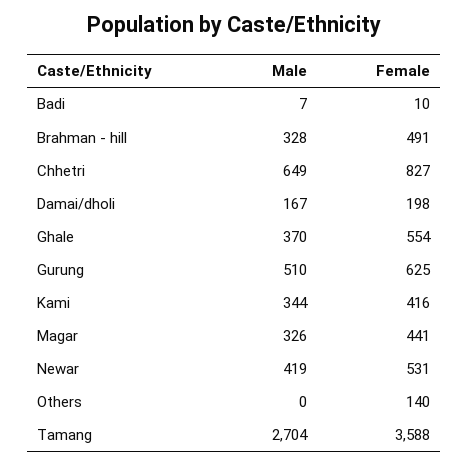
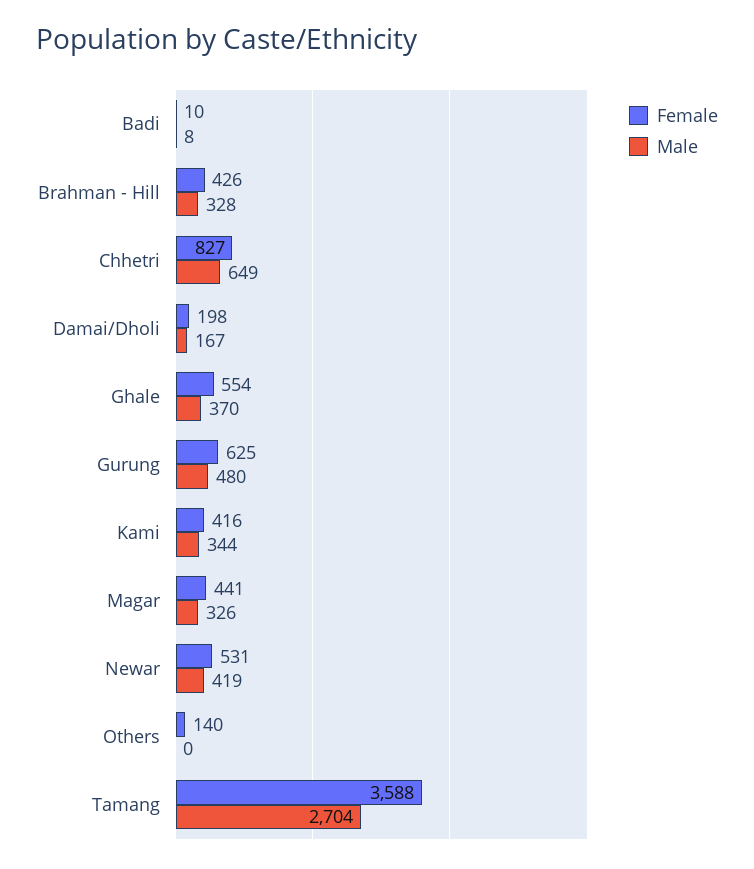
Male, Badi: 7 -> 8
Female, Brahman - hill: 491 -> 426
Male, Gurung: 510 -> 480

